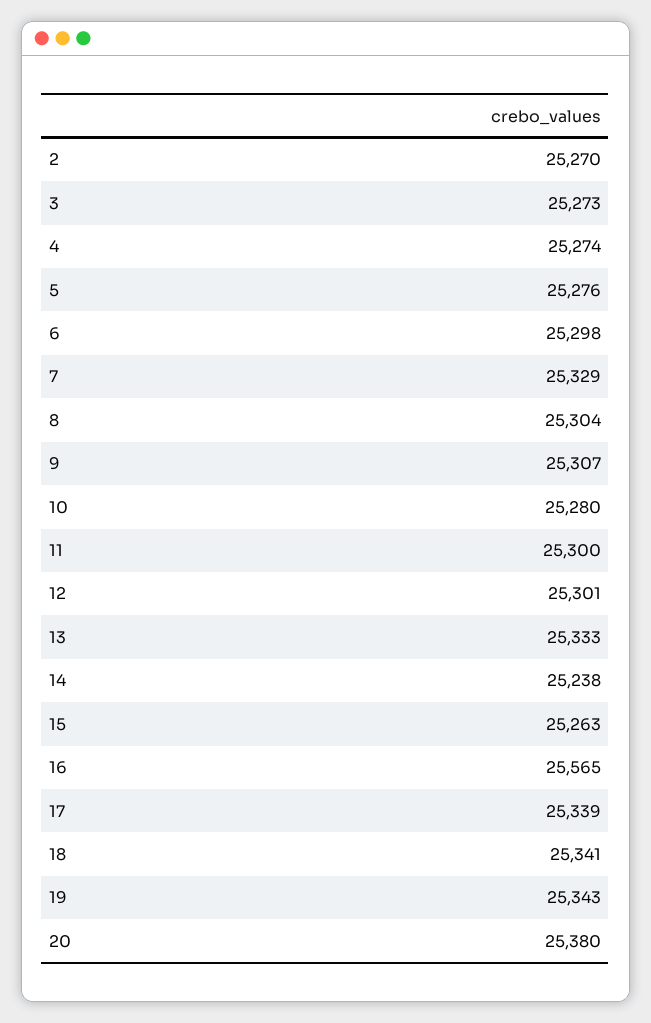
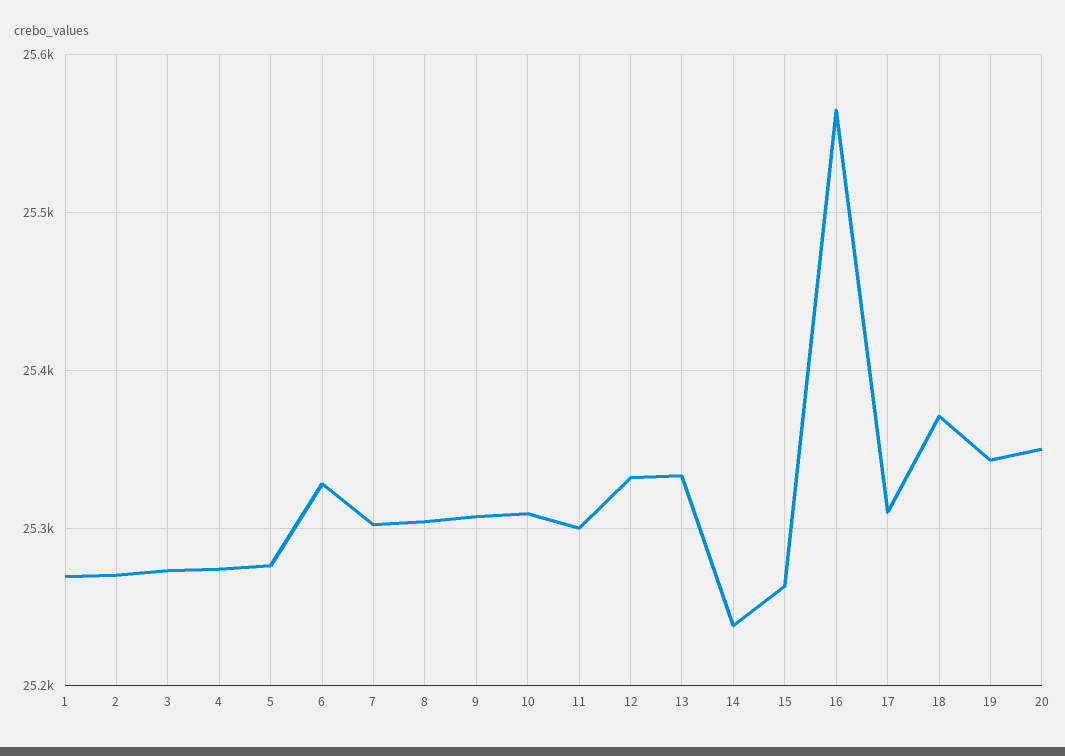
6: 25298 -> 25330
7: 25329 -> 25300
10: 25280 -> 25310
12: 25301 -> 25330
17: 25339 -> 25310
18: 25341 -> 25370
20: 25380 -> 25350
1: none -> 25270

